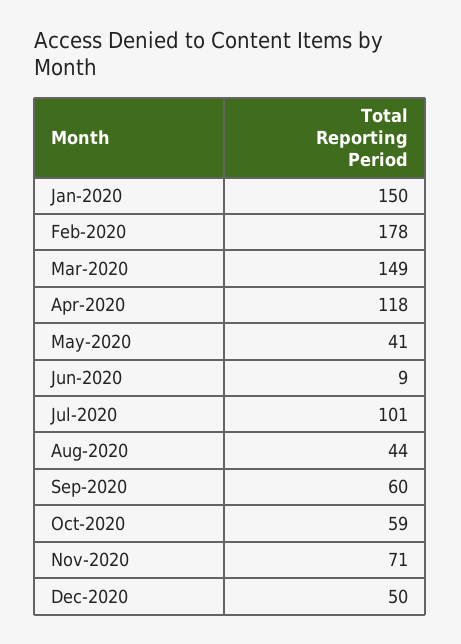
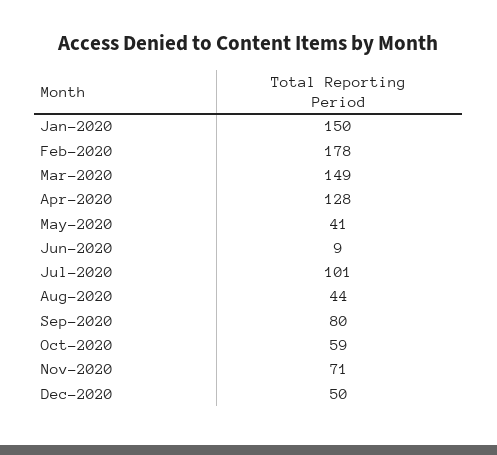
Apr-2020: 118 -> 128
Sep-2020: 60 -> 80

